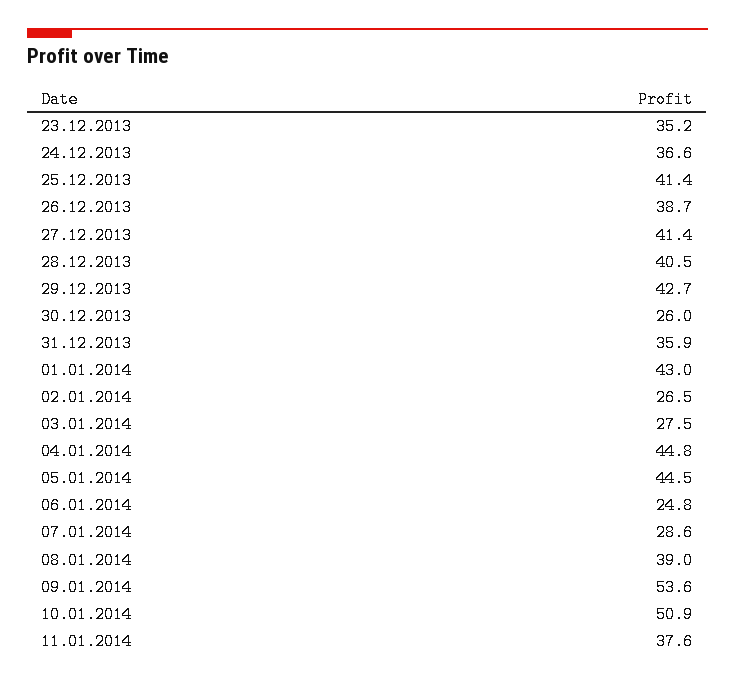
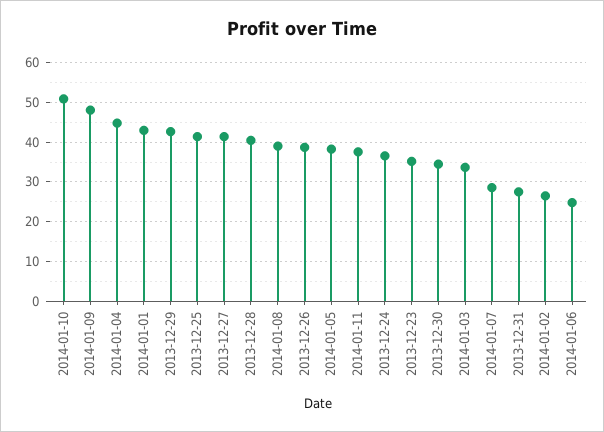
30.12.2013: 26 -> 34
31.12.2013: 35.9 -> 28
03.01.2014: 27.5 -> 34
05.01.2014: 44.5 -> 38
09.01.2014: 53.6 -> 48

